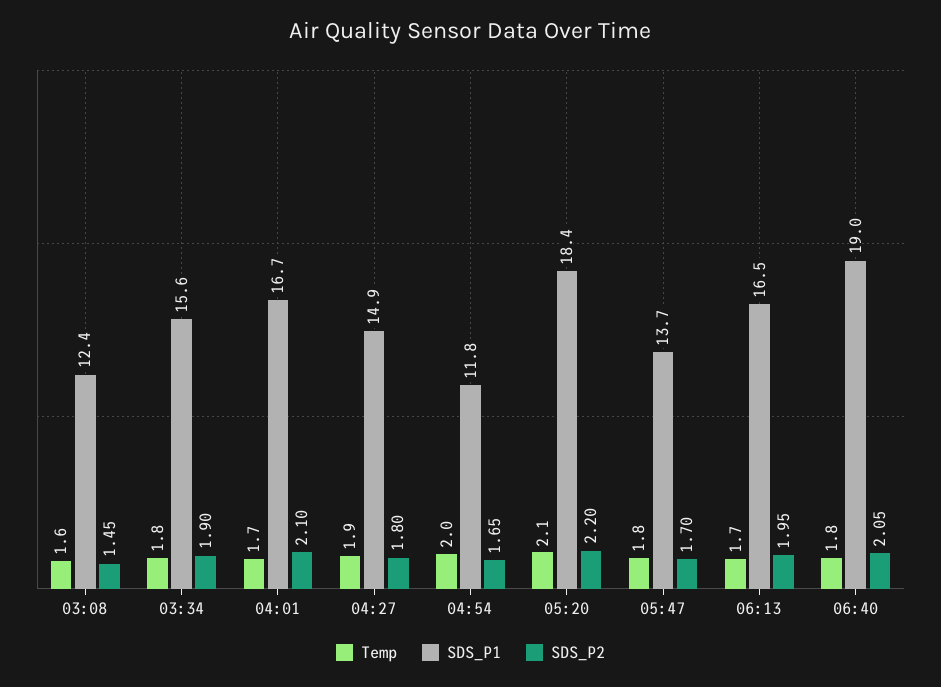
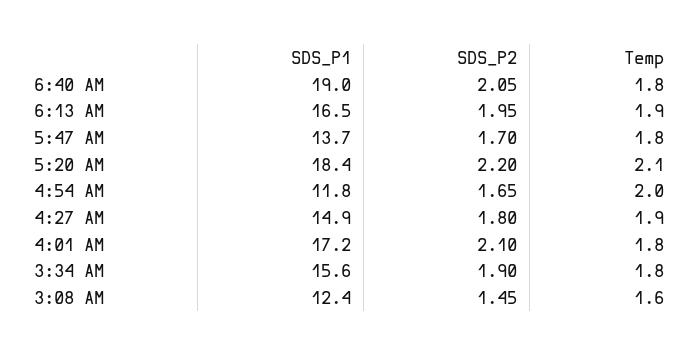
Temp, 04:01: 1.7 -> 1.8
SDS_P1, 04:01: 16.7 -> 17.2
Temp, 06:13: 1.7 -> 1.9

